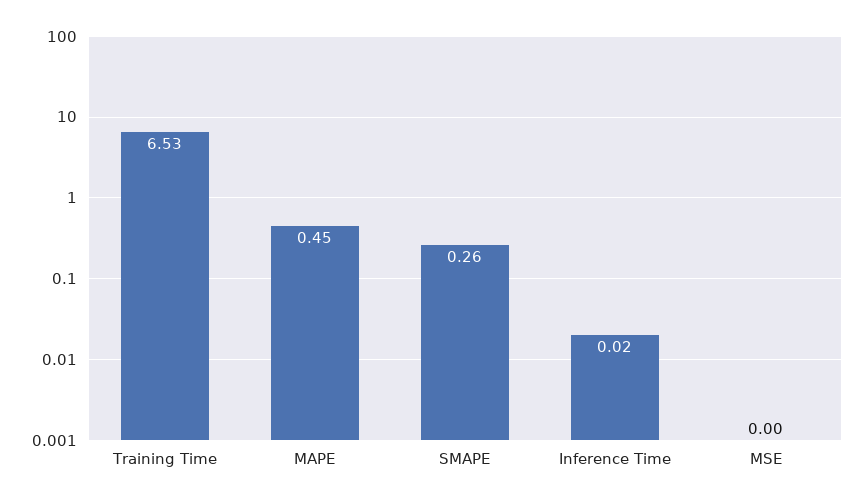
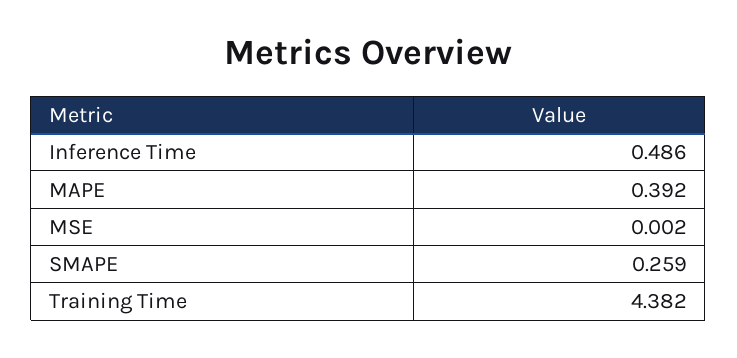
Training Time: 6.53 -> 4.382
MAPE: 0.45 -> 0.392
Inference Time: 0.02 -> 0.486

